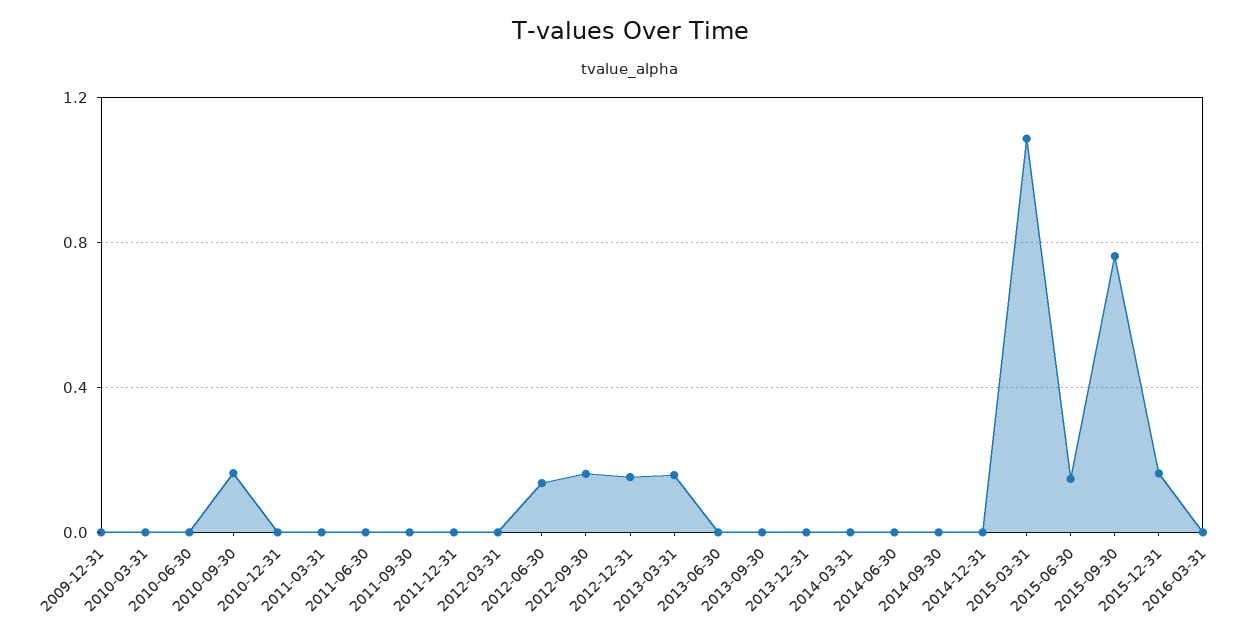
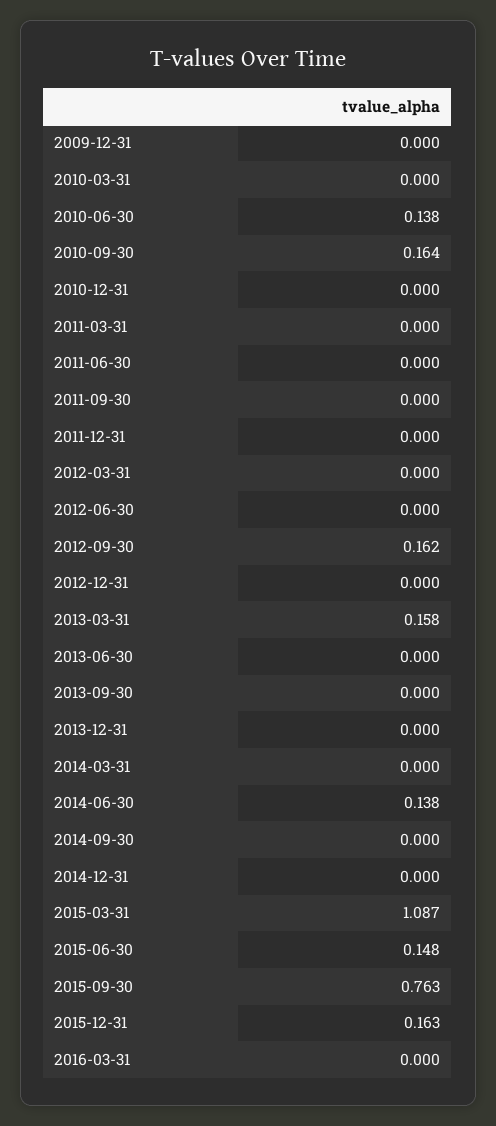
2010-06-30: 0 -> 0.138
2012-06-30: 0.15 -> 0
2012-12-31: 0.15 -> 0
2014-06-30: 0 -> 0.138

